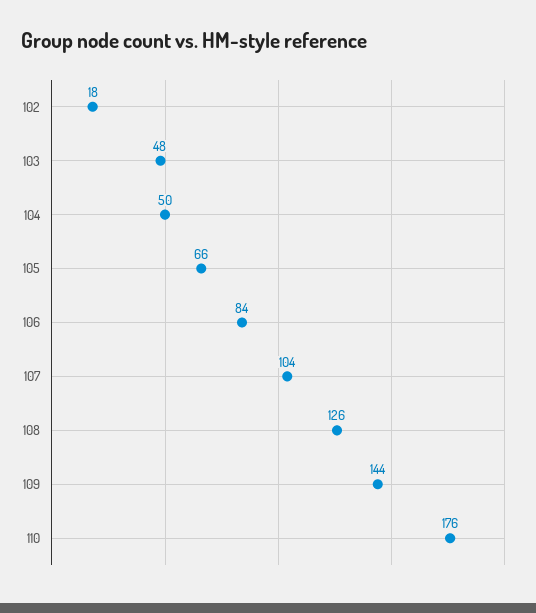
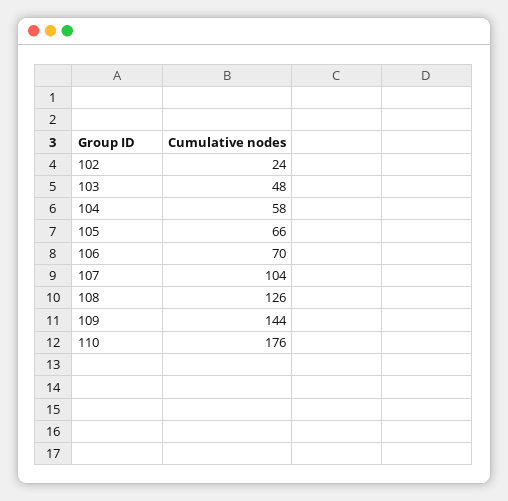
102: 18 -> 24
104: 50 -> 58
106: 84 -> 70

